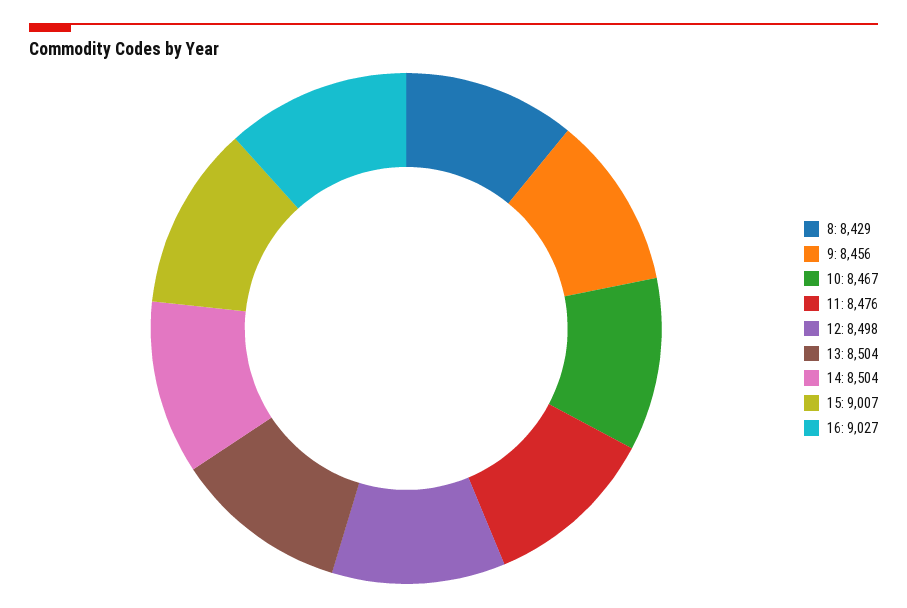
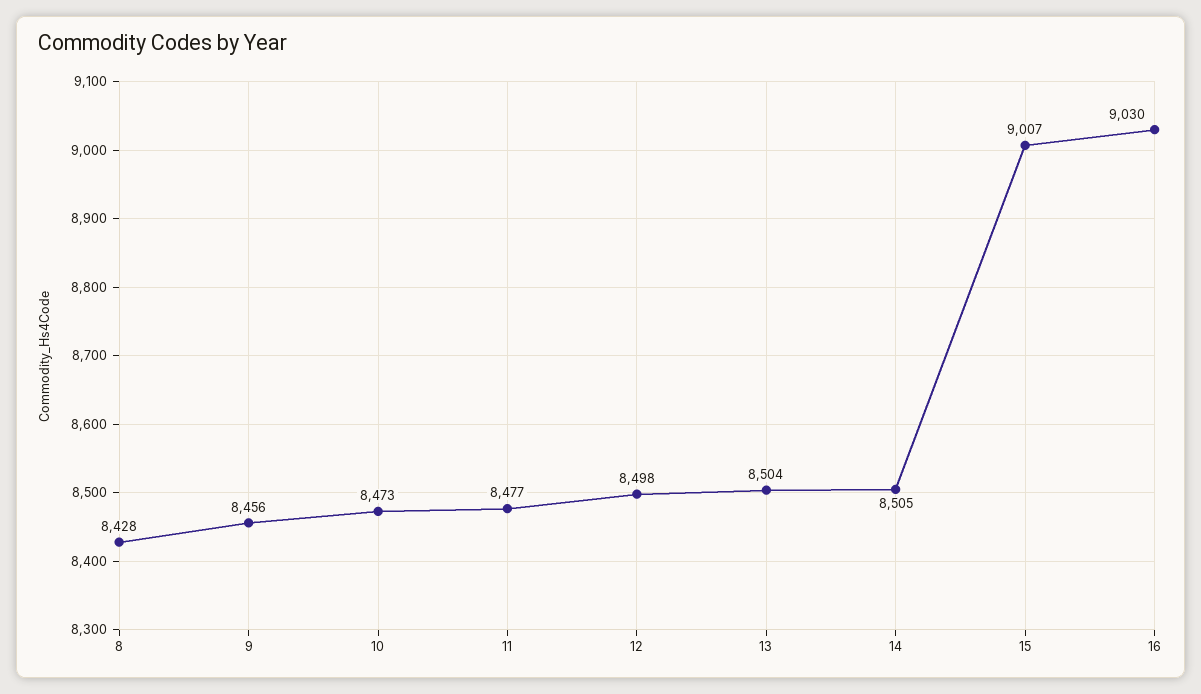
8: 8429 -> 8428
10: 8467 -> 8473
11: 8476 -> 8477
14: 8504 -> 8505
16: 9027 -> 9030

